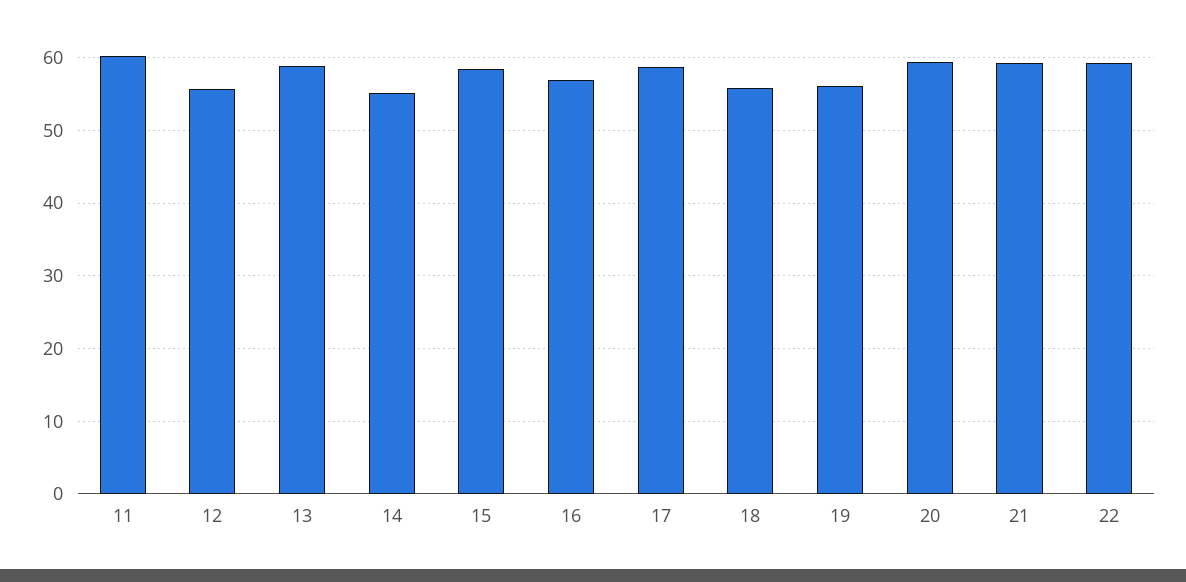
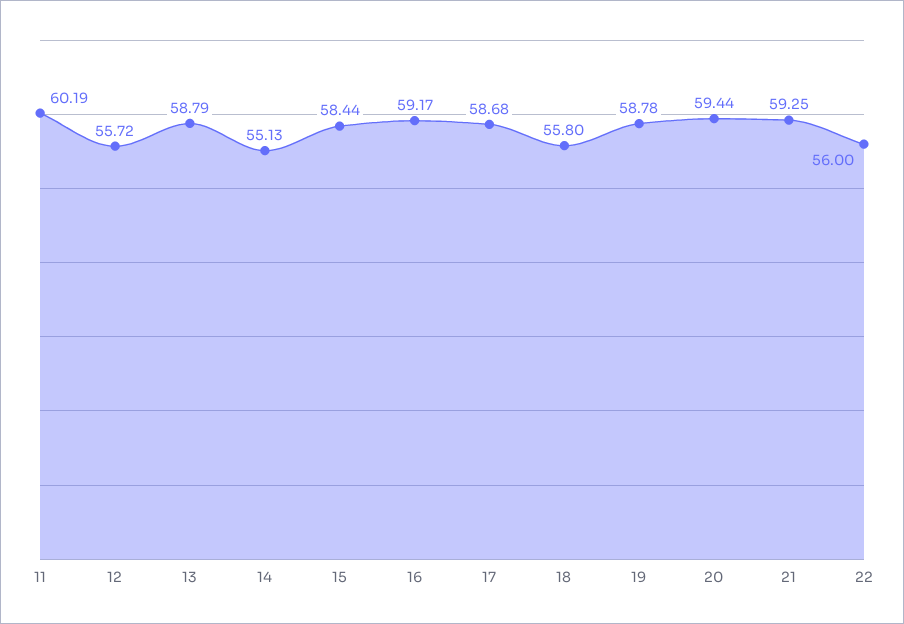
16: 57 -> 59.17
19: 56 -> 58.78
22: 59 -> 56

